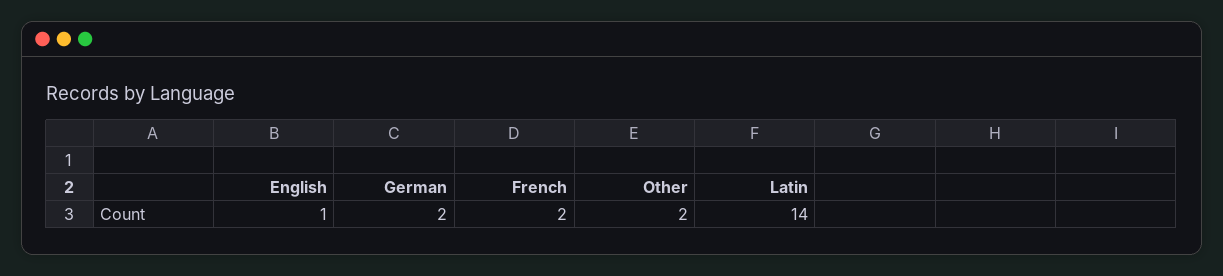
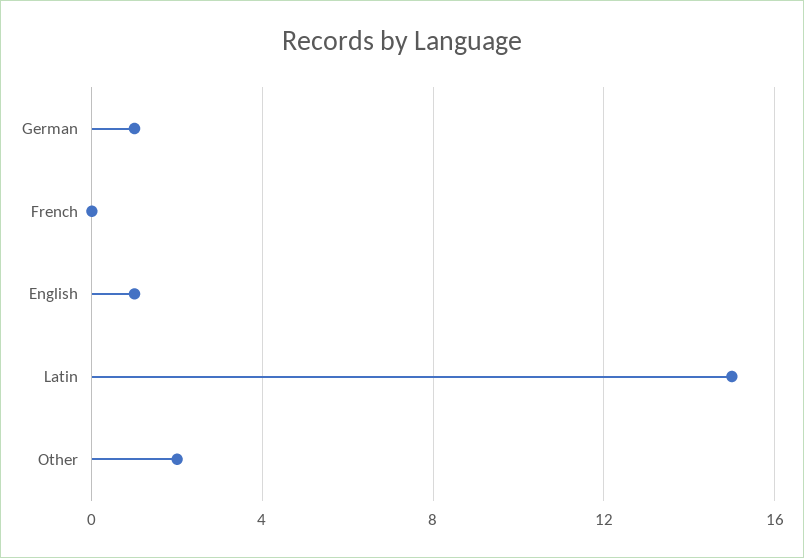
German: 2 -> 1
French: 2 -> 0
Latin: 14 -> 15

